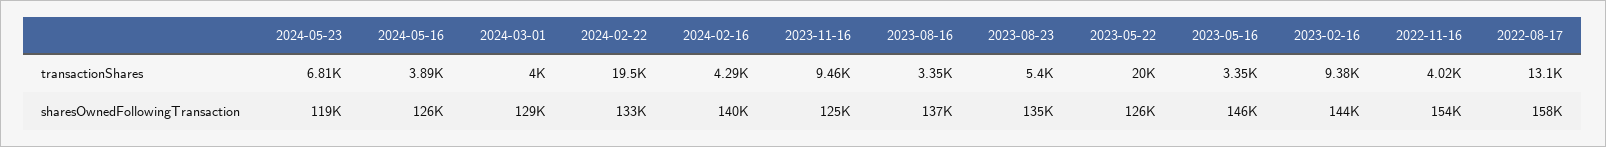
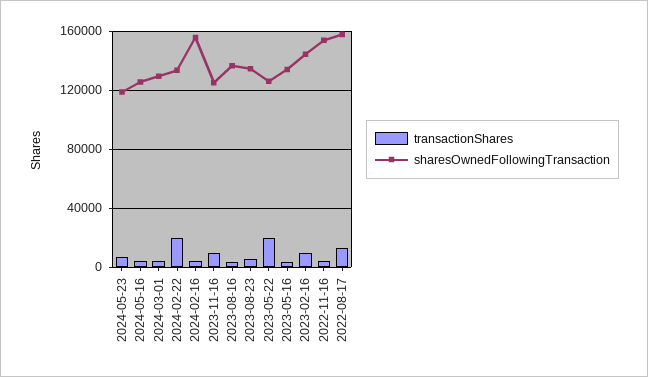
sharesOwnedFollowingTransaction, 2024-02-16: 140000 -> 155000
sharesOwnedFollowingTransaction, 2023-05-16: 146000 -> 135000

